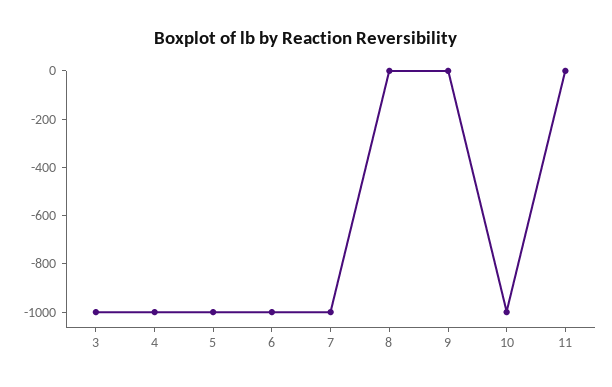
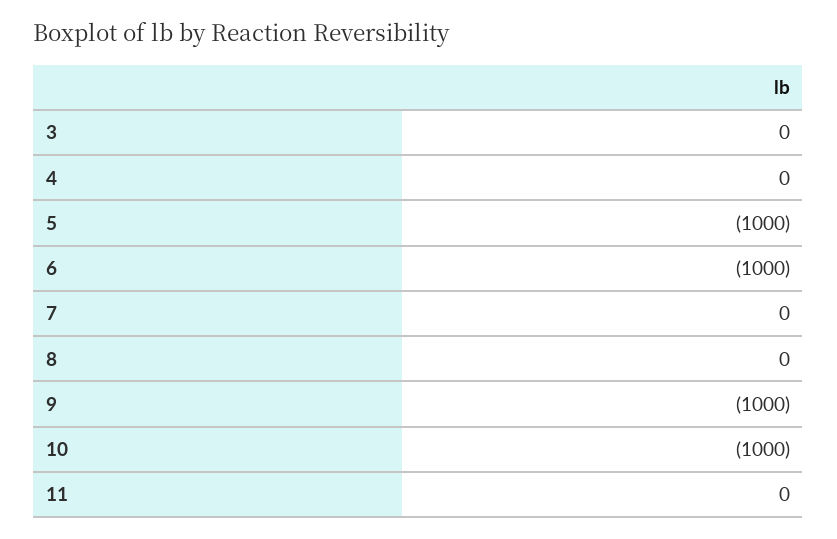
3: -1000 -> 0
4: -1000 -> 0
7: -1000 -> 0
9: 0 -> -1000

